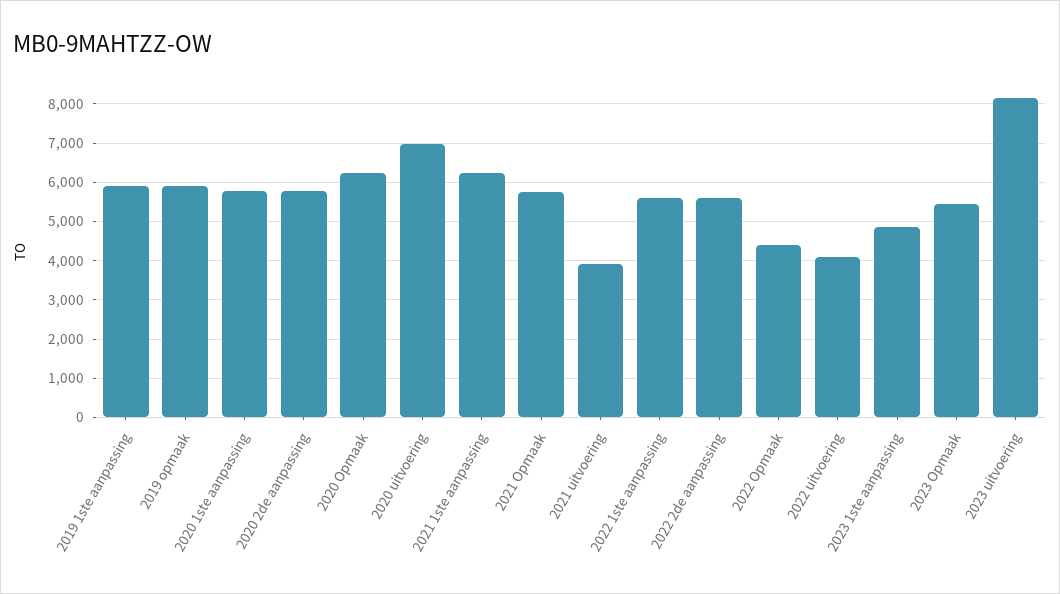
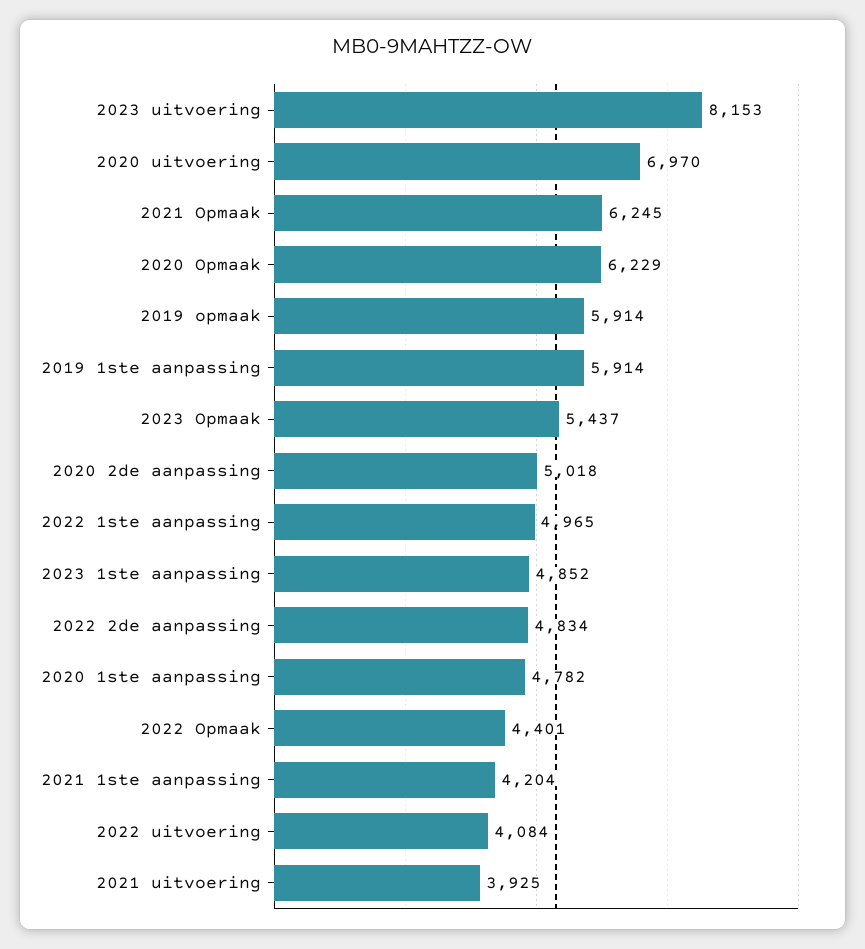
2020 1ste aanpassing: 5800 -> 4782
2020 2de aanpassing: 5800 -> 5018
2021 1ste aanpassing: 6200 -> 4204
2021 Opmaak: 5800 -> 6245
2022 1ste aanpassing: 5600 -> 4965
2022 2de aanpassing: 5600 -> 4834

